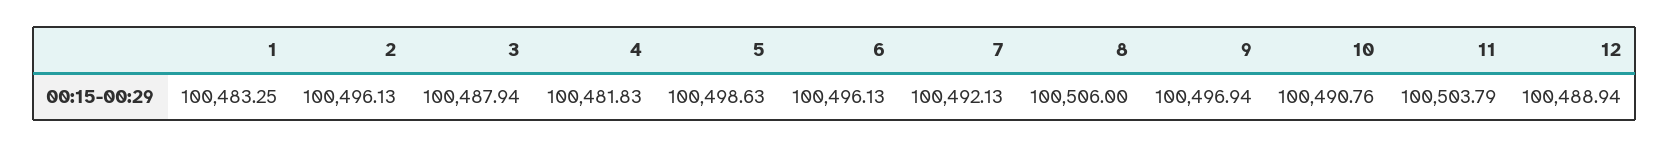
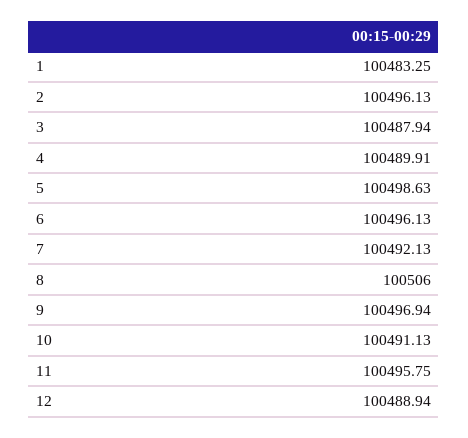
4: 100481.83 -> 100489.91
10: 100490.76 -> 100491.13
11: 100503.79 -> 100495.75

